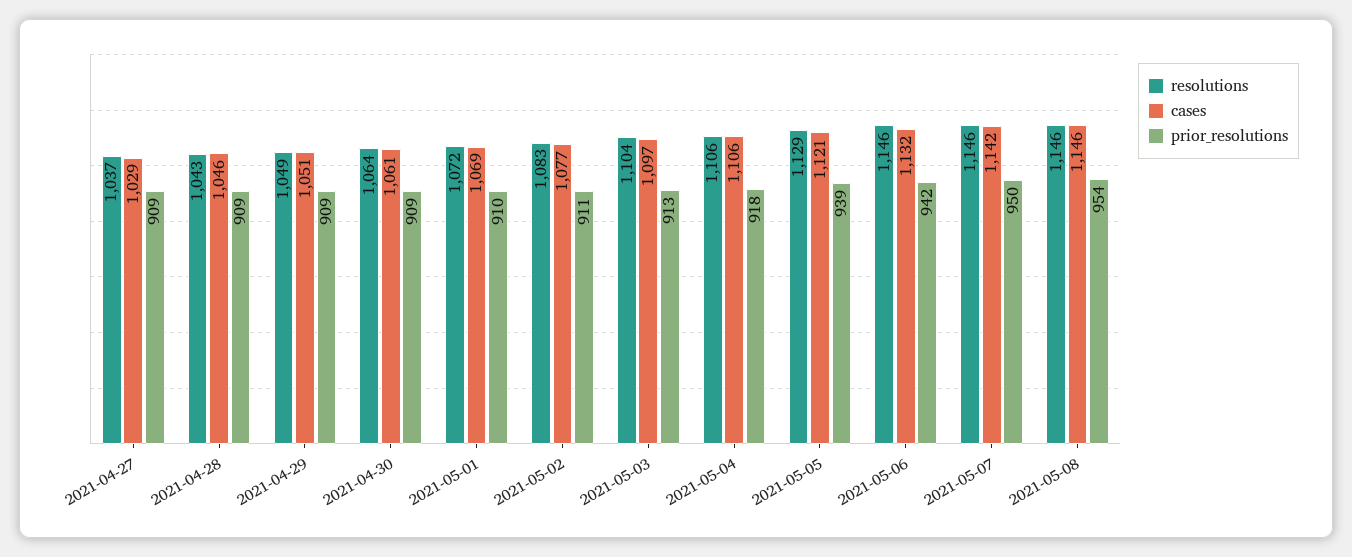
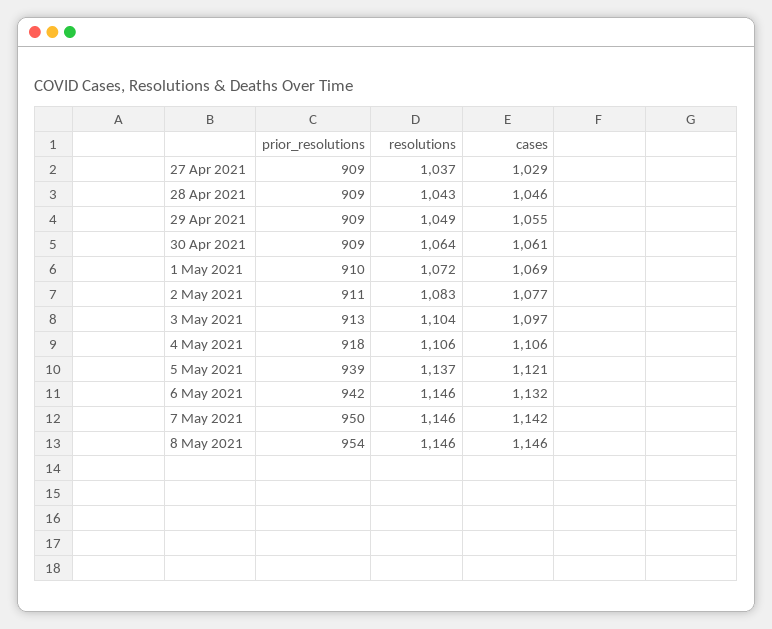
cases, 2021-04-29: 1051 -> 1055
resolutions, 2021-05-05: 1129 -> 1137

